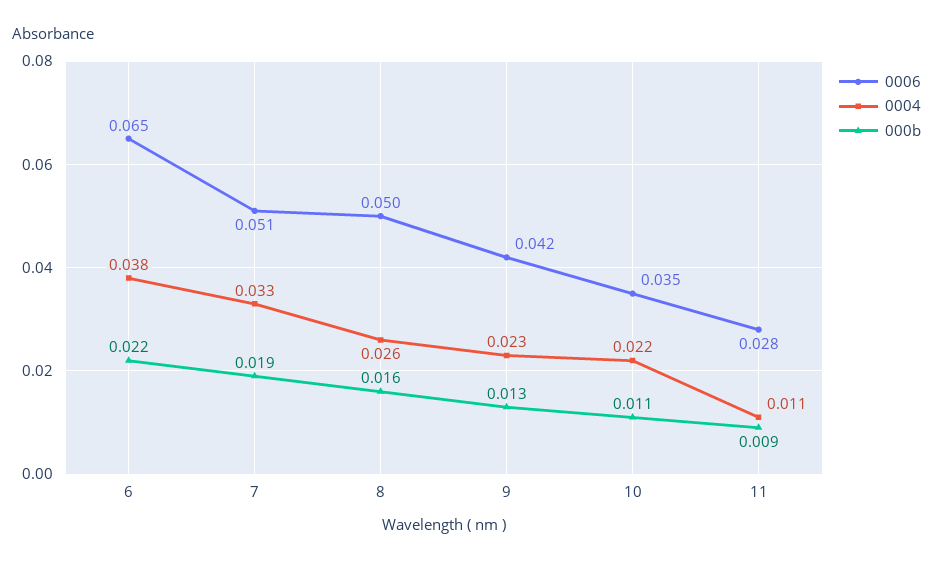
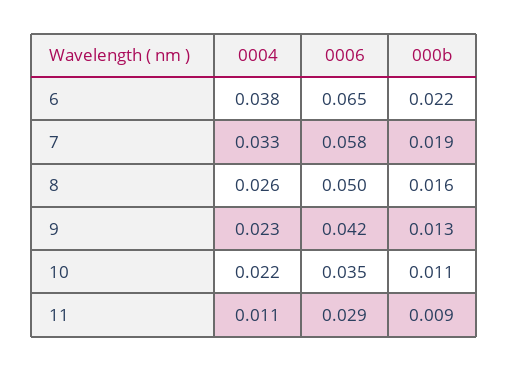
0006, 7: 0.051 -> 0.058
0006, 11: 0.028 -> 0.029

